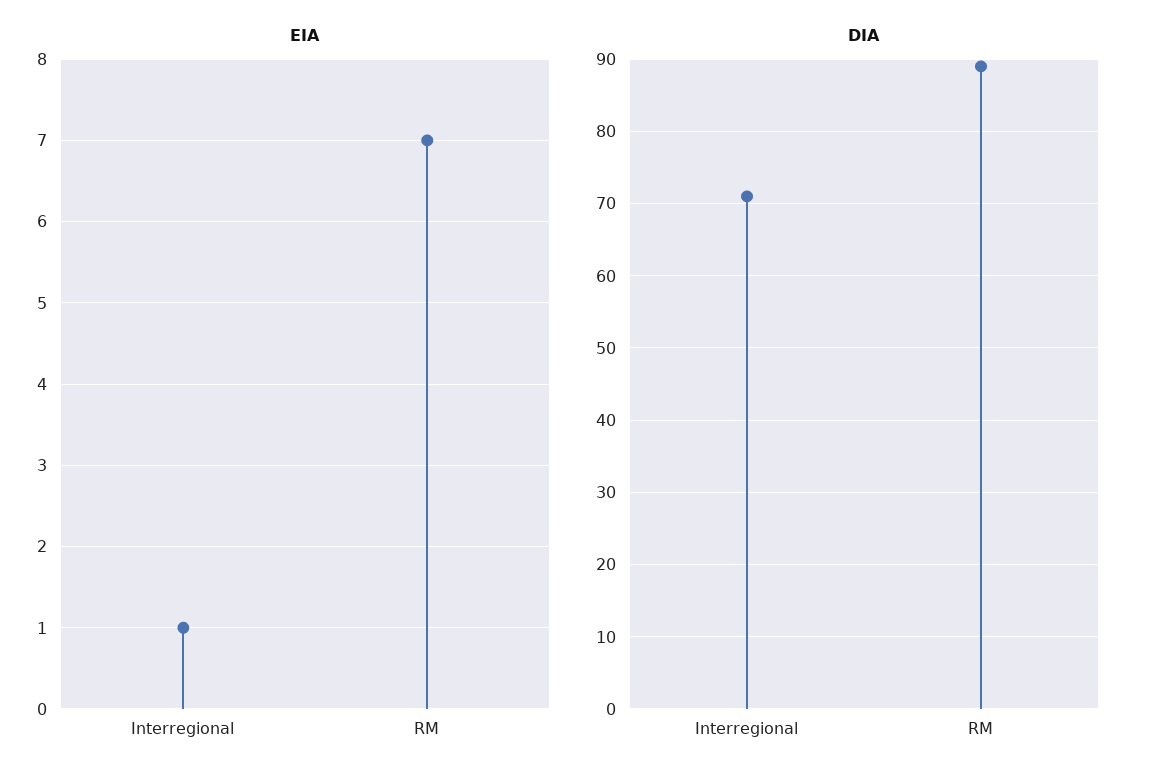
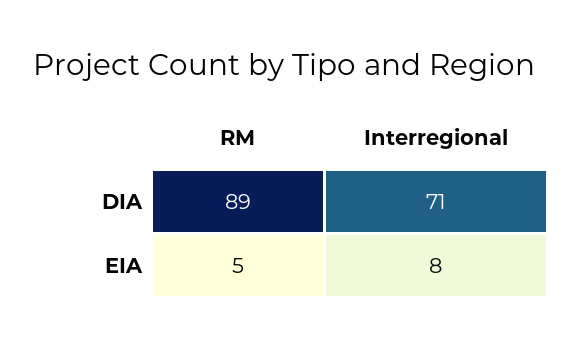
EIA, Interregional: 1 -> 8
EIA, RM: 7 -> 5

